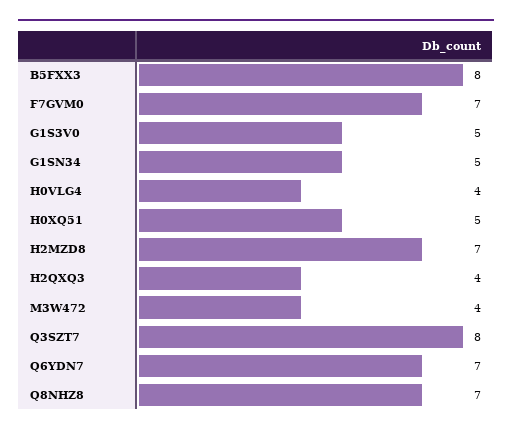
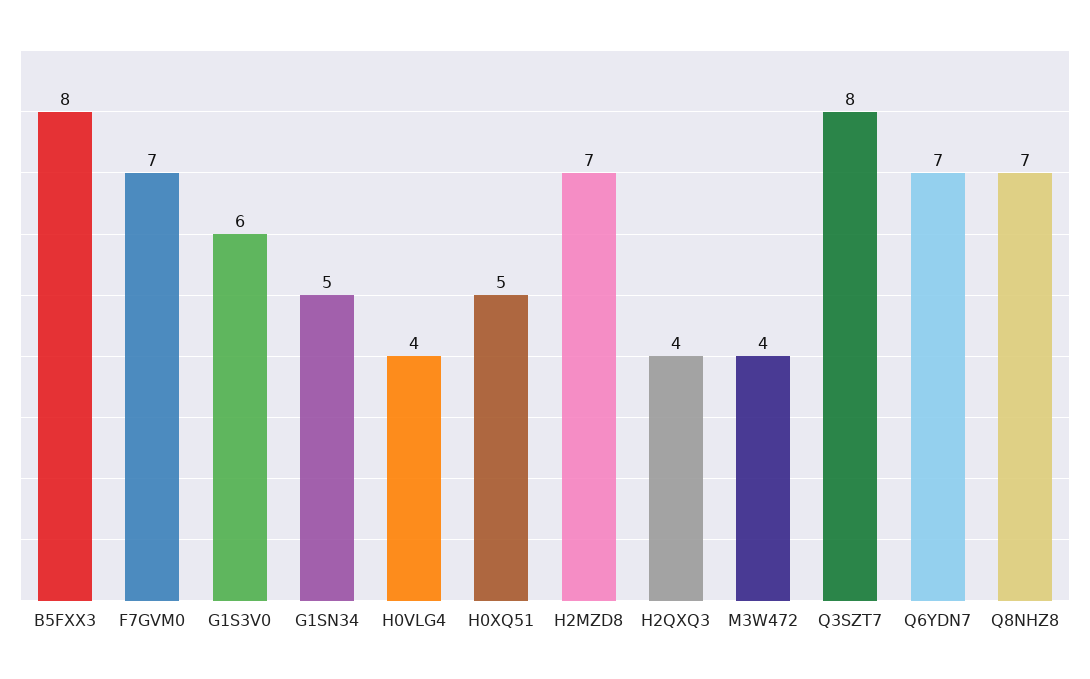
G1S3V0: 5 -> 6

